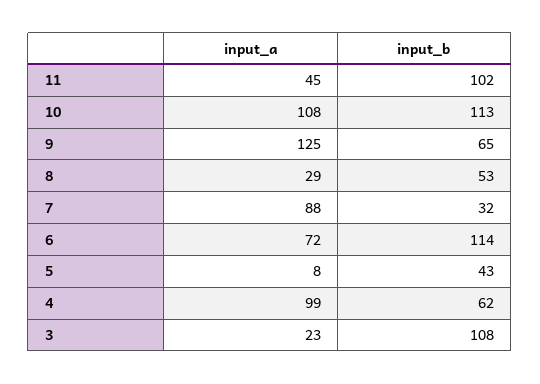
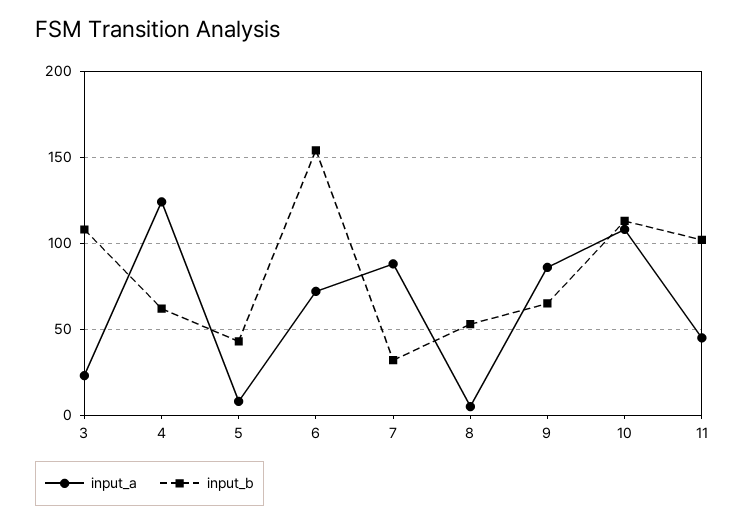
input_a, 9: 125 -> 85
input_a, 8: 29 -> 5
input_b, 6: 114 -> 155
input_a, 4: 99 -> 125

